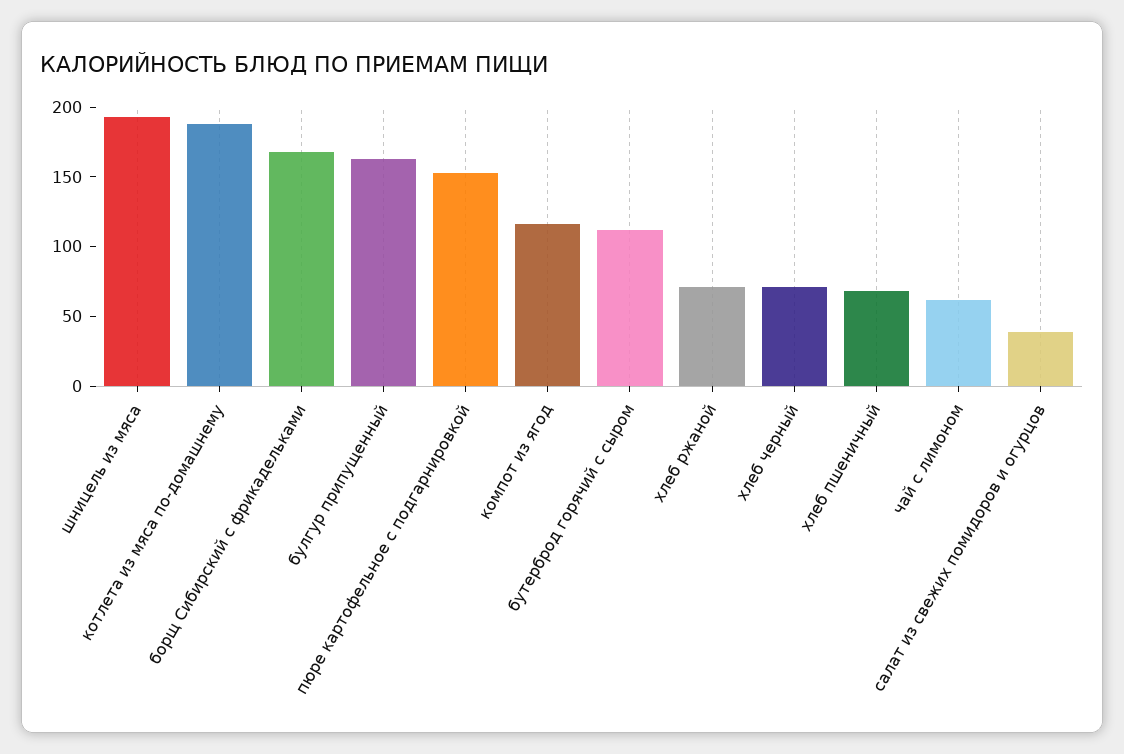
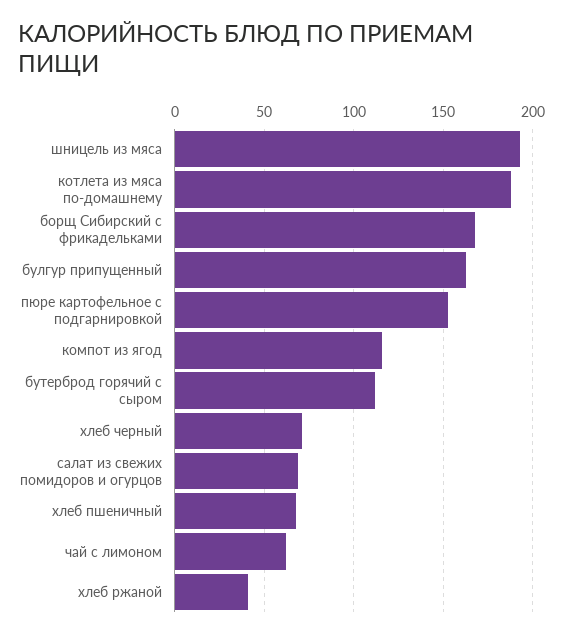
хлеб ржаной: 70 -> 40
салат из свежих помидоров и огурцов: 40 -> 70

